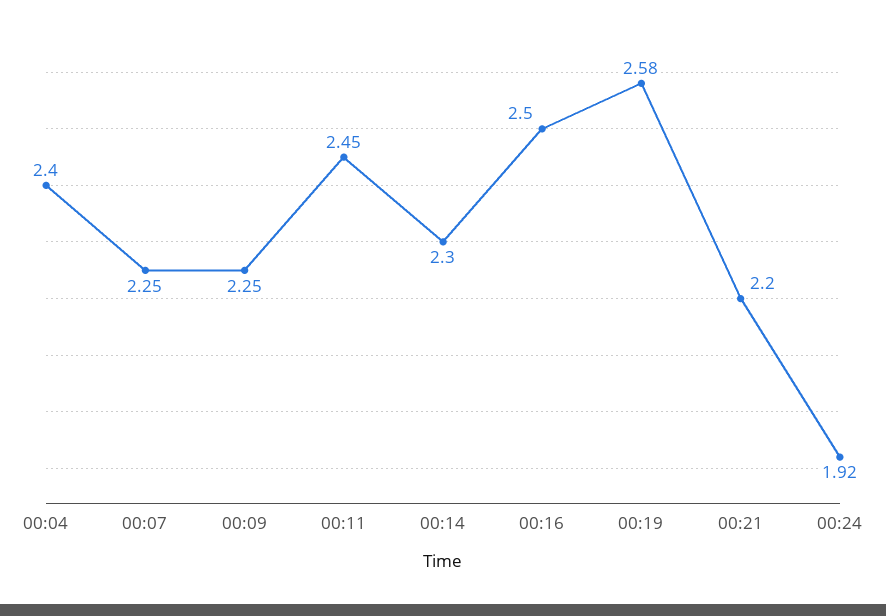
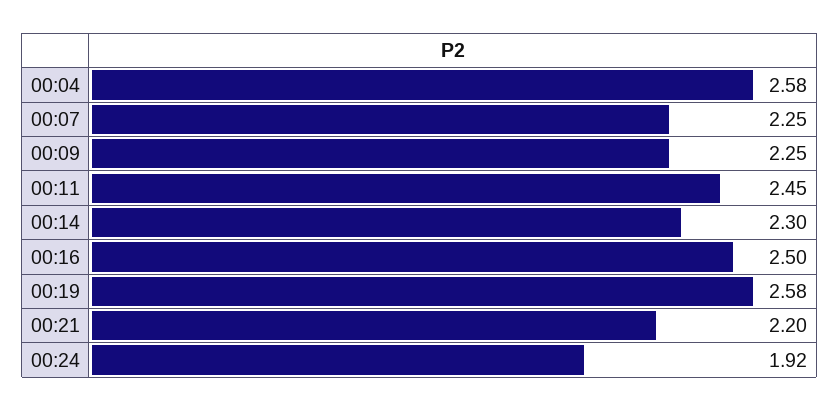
00:04: 2.4 -> 2.58

